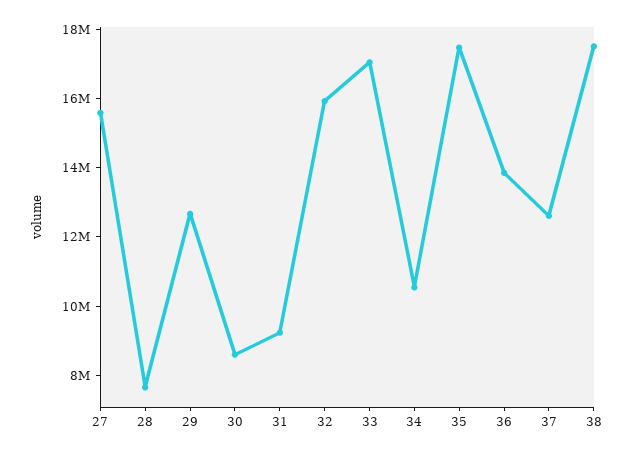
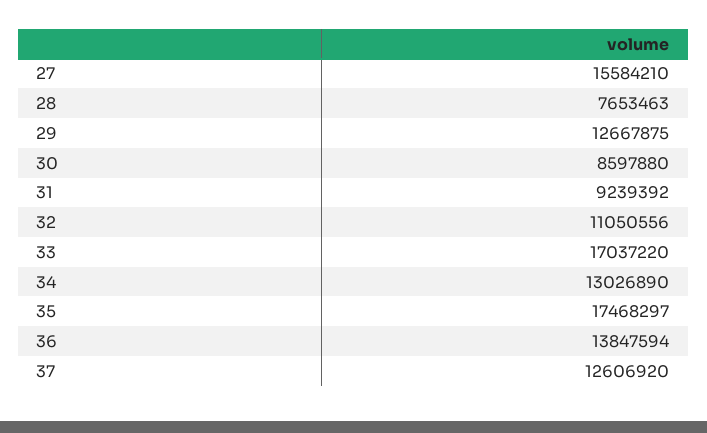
32: 16000000 -> 11050556
34: 10500000 -> 13026890
38: 17500000 -> none

